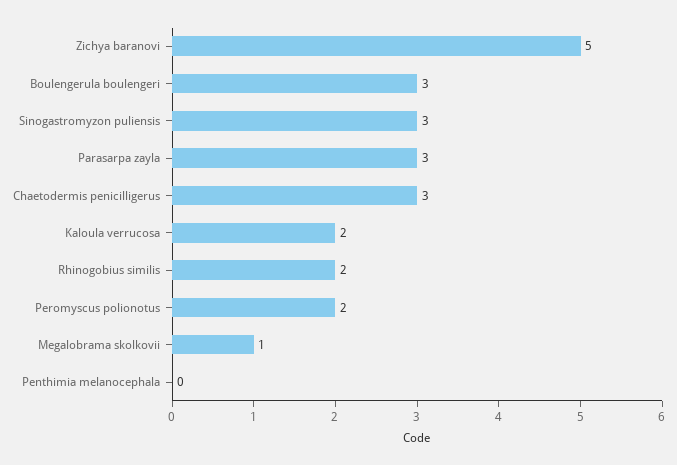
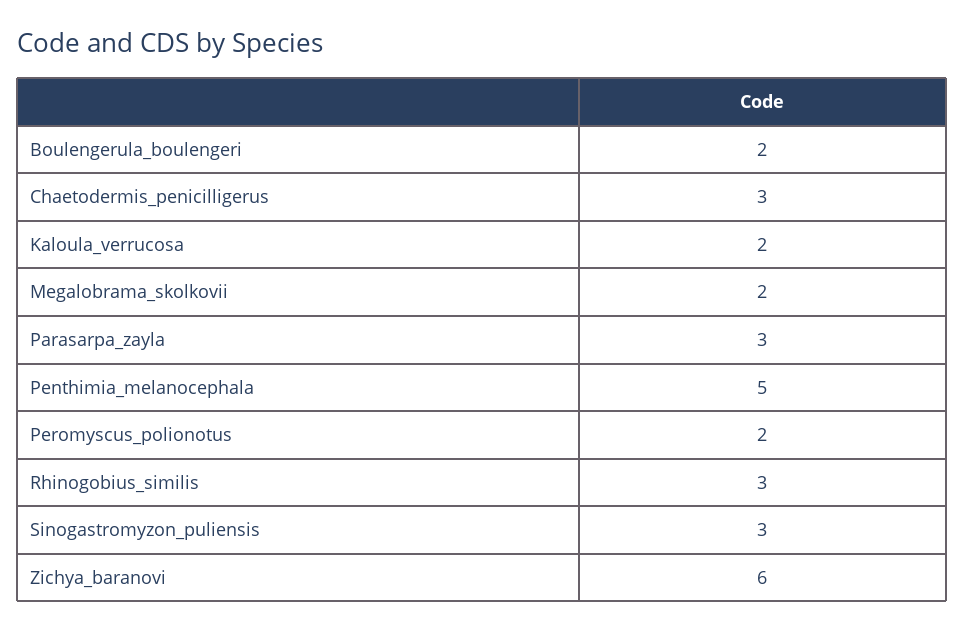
Zichya baranovi: 5 -> 6
Boulengerula boulengeri: 3 -> 2
Rhinogobius similis: 2 -> 3
Megalobrama skolkovii: 1 -> 2
Penthimia melanocephala: 0 -> 5

